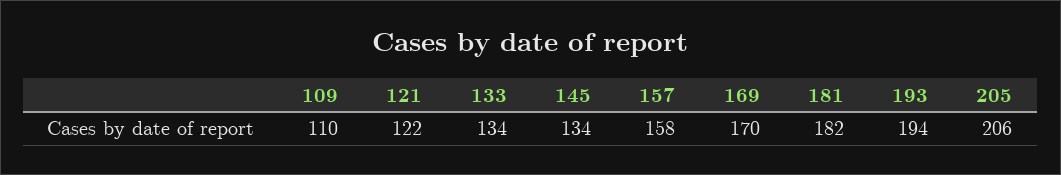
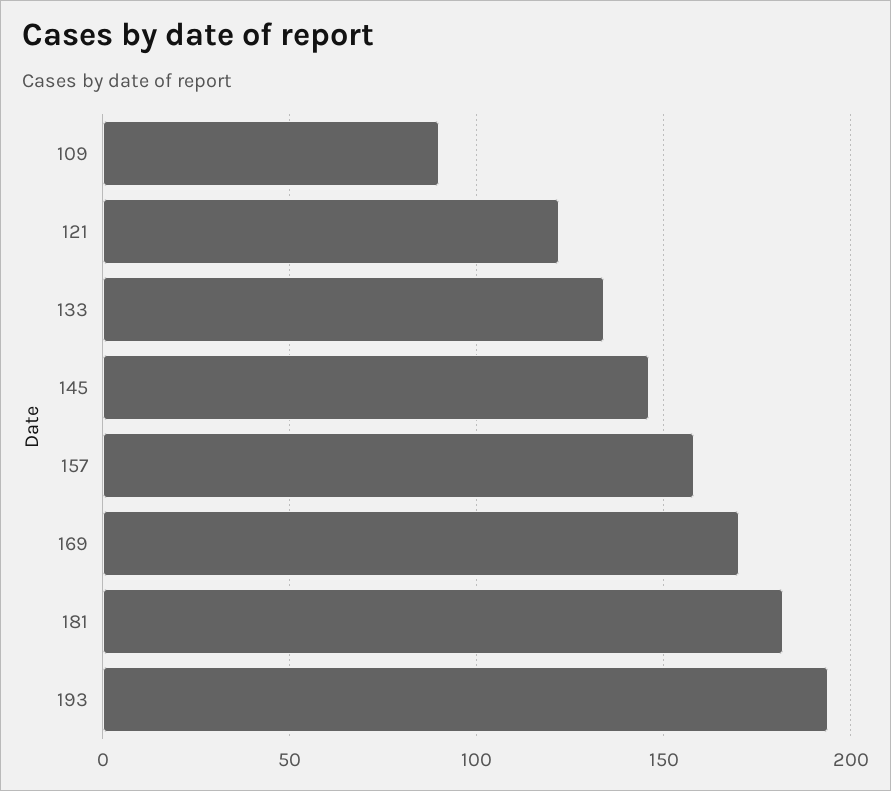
109: 110 -> 90
145: 134 -> 145
205: 206 -> none

